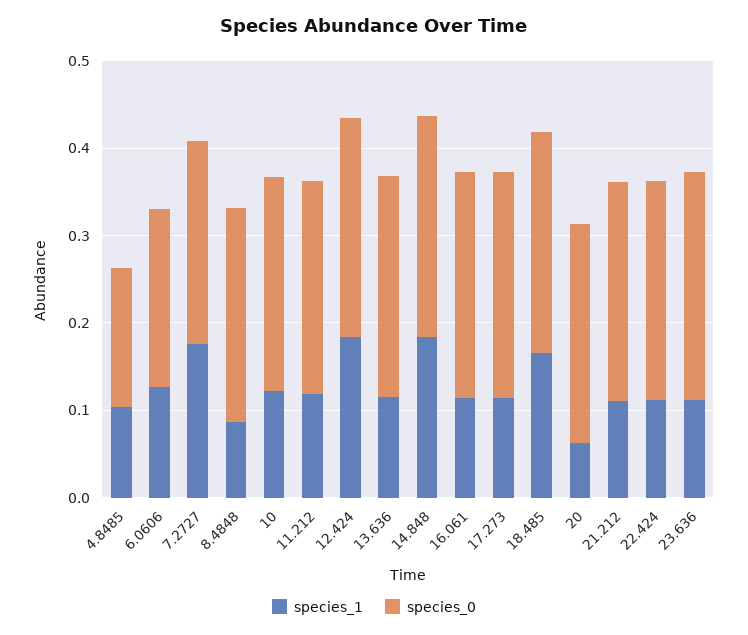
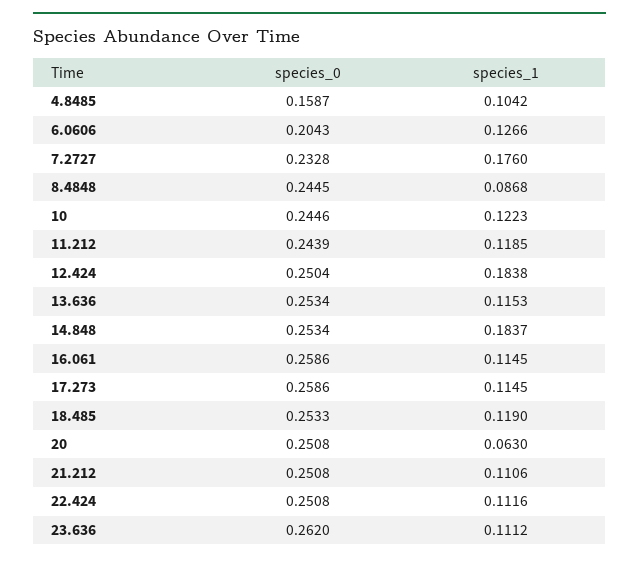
species_1, 18.485: 0.16 -> 0.119

